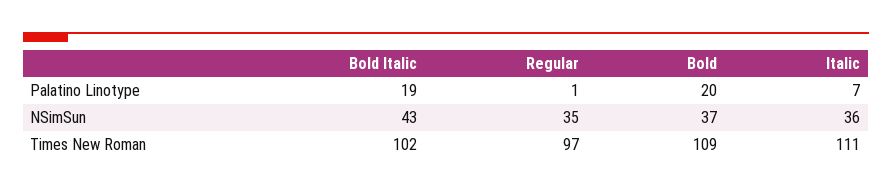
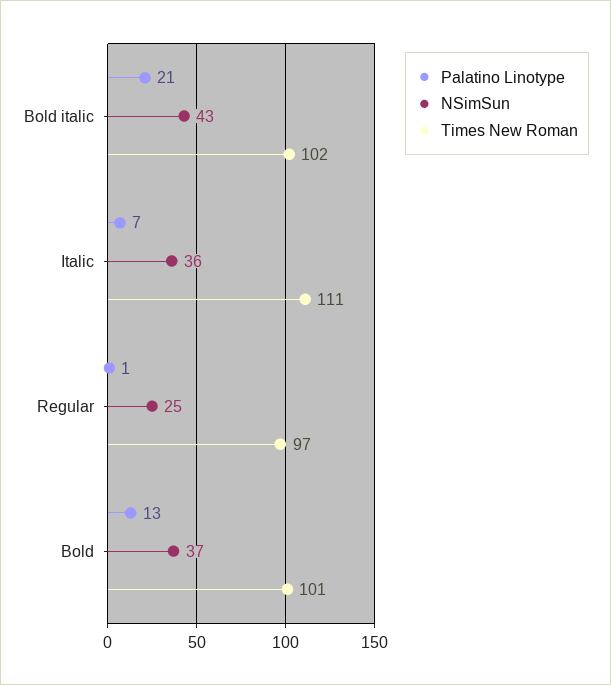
Palatino Linotype, Bold Italic: 19 -> 21
Palatino Linotype, Bold: 20 -> 13
NSimSun, Regular: 35 -> 25
Times New Roman, Bold: 109 -> 101

